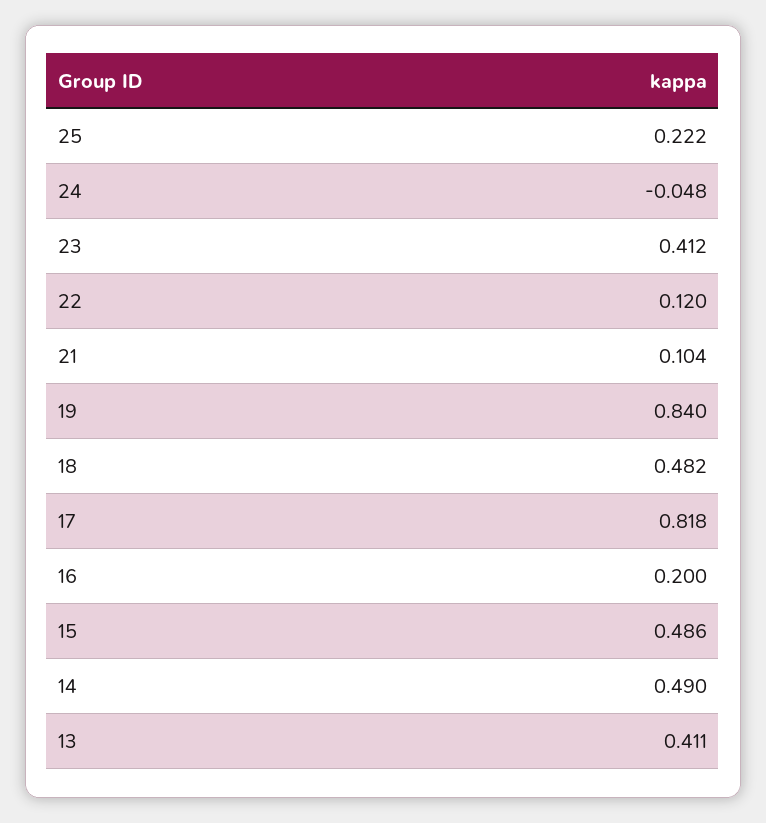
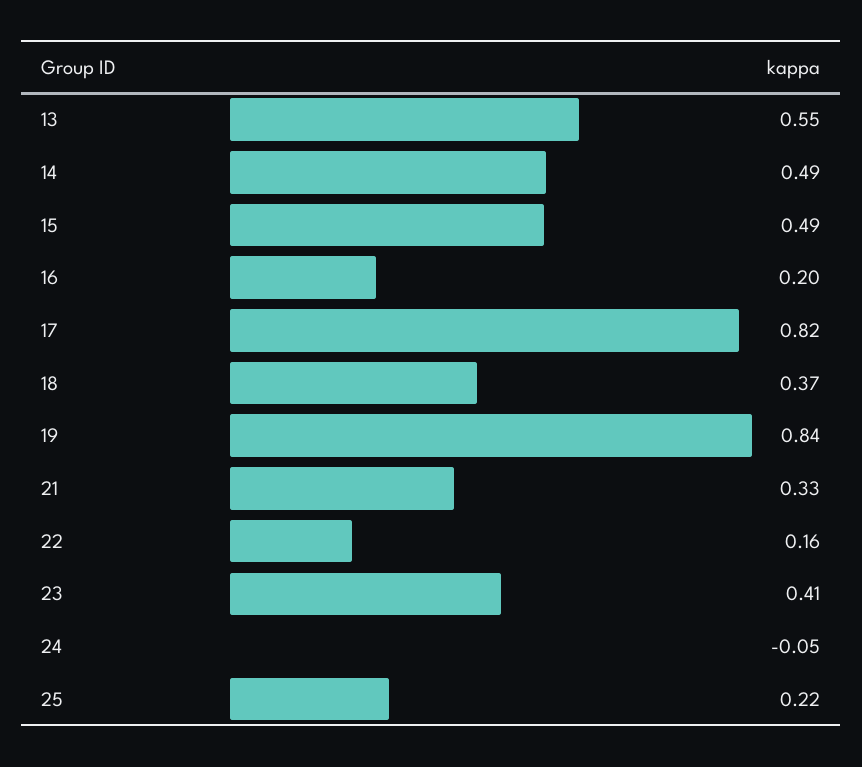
22: 0.12 -> 0.16
21: 0.104 -> 0.33
18: 0.482 -> 0.37
13: 0.411 -> 0.55

